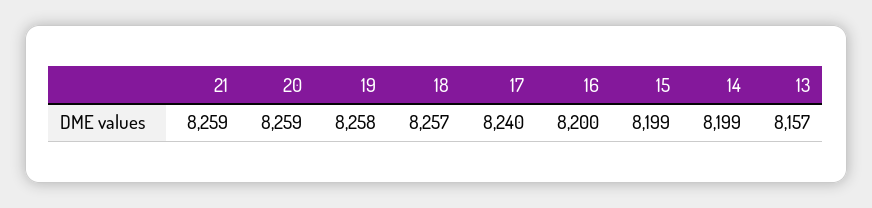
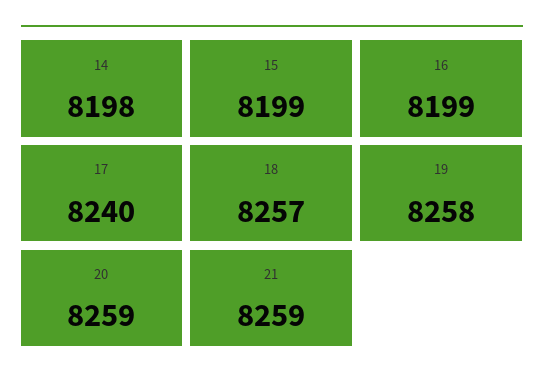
16: 8200 -> 8199
14: 8199 -> 8198
13: 8157 -> none

